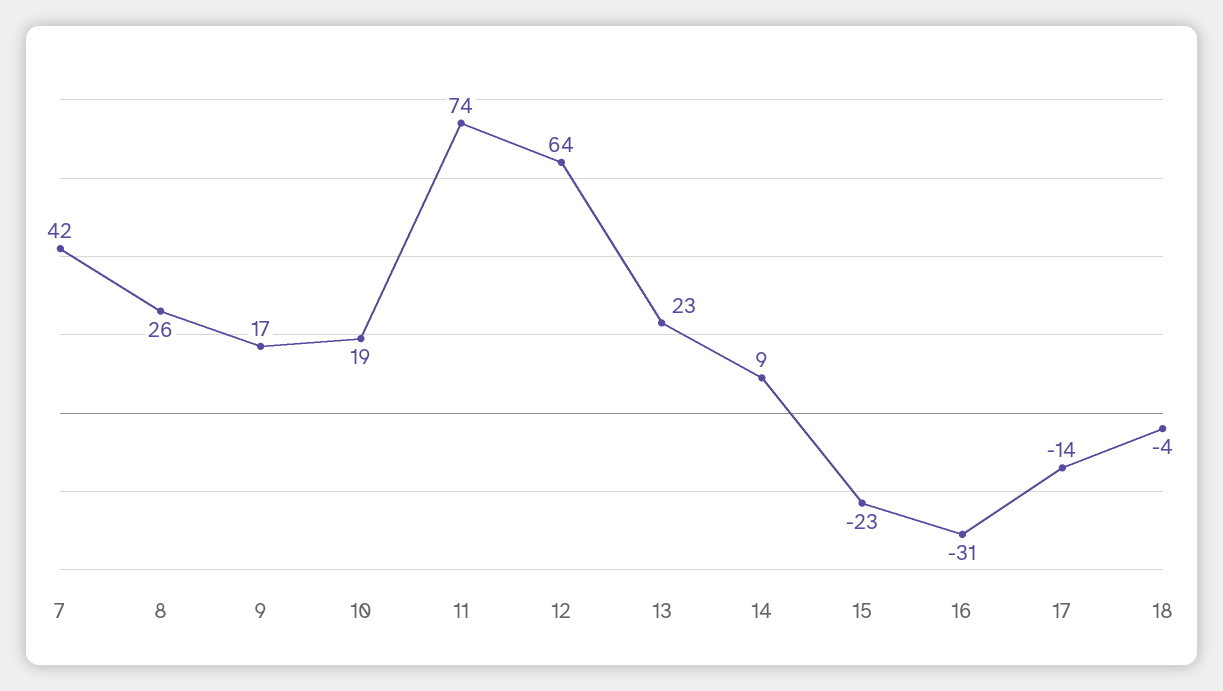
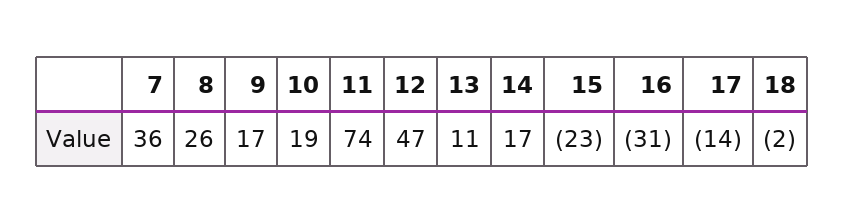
7: 42 -> 36
12: 64 -> 47
13: 23 -> 11
14: 9 -> 17
18: -4 -> -2

